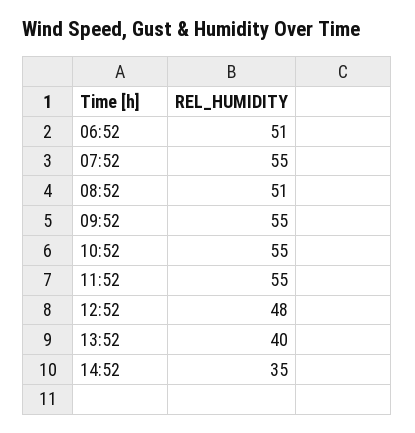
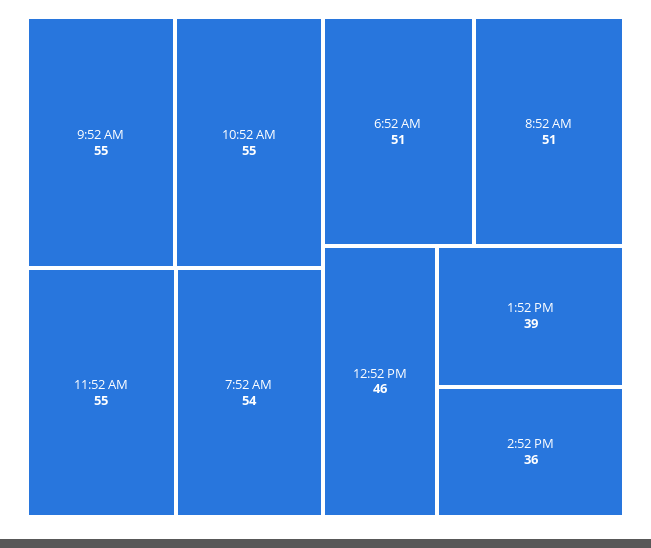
07:52: 55 -> 54
12:52: 48 -> 46
13:52: 40 -> 39
14:52: 35 -> 36

